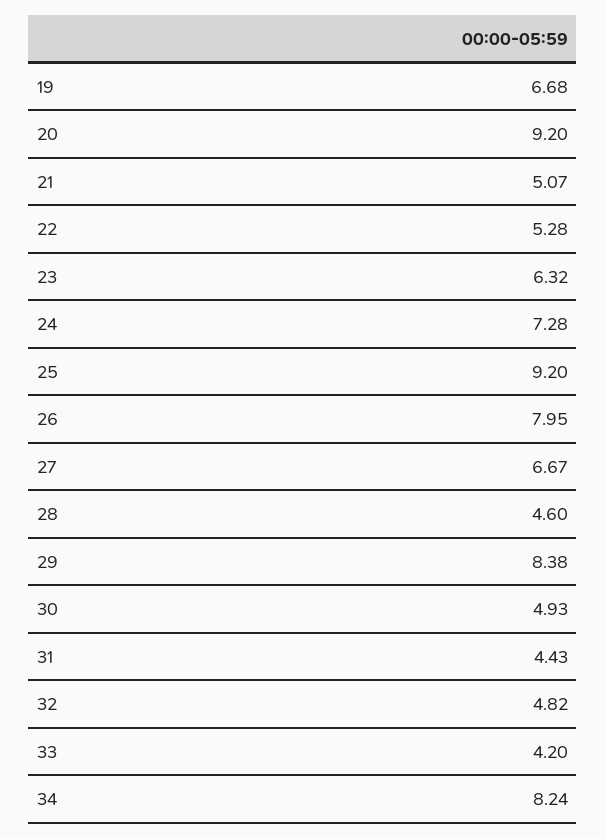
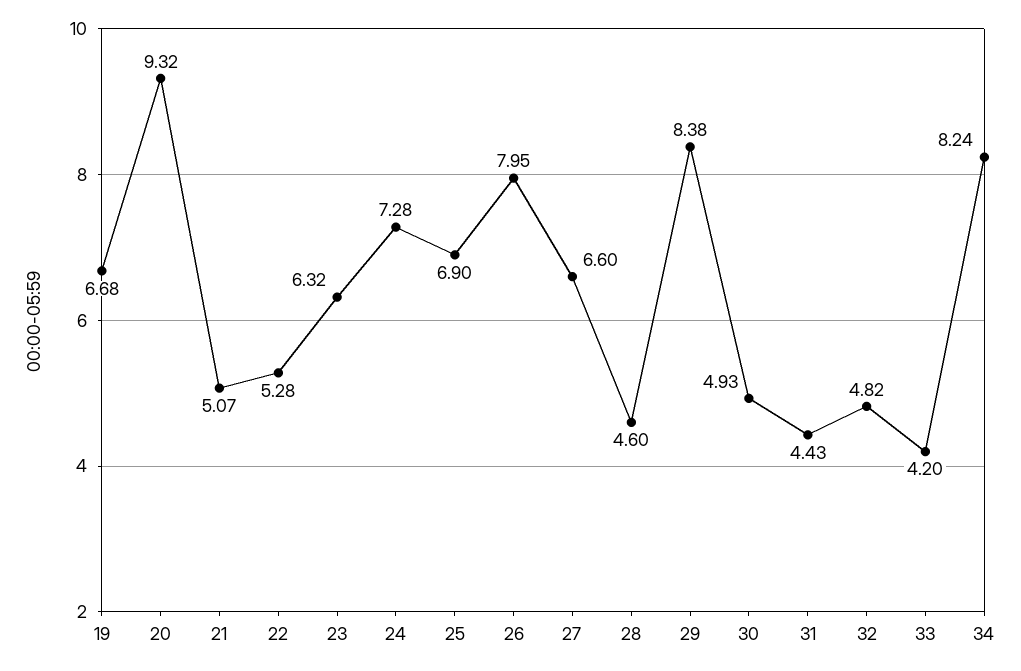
20: 9.2 -> 9.32
25: 9.2 -> 6.9
27: 6.67 -> 6.6

